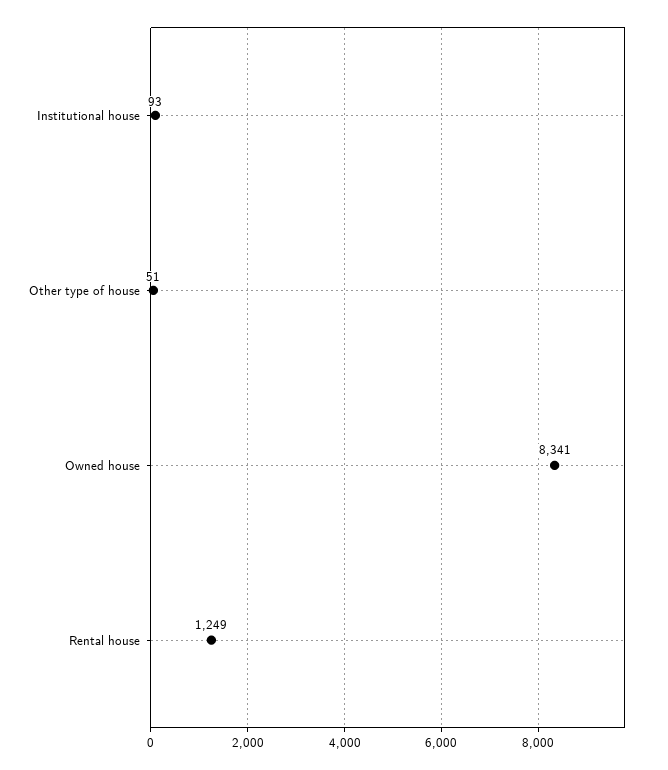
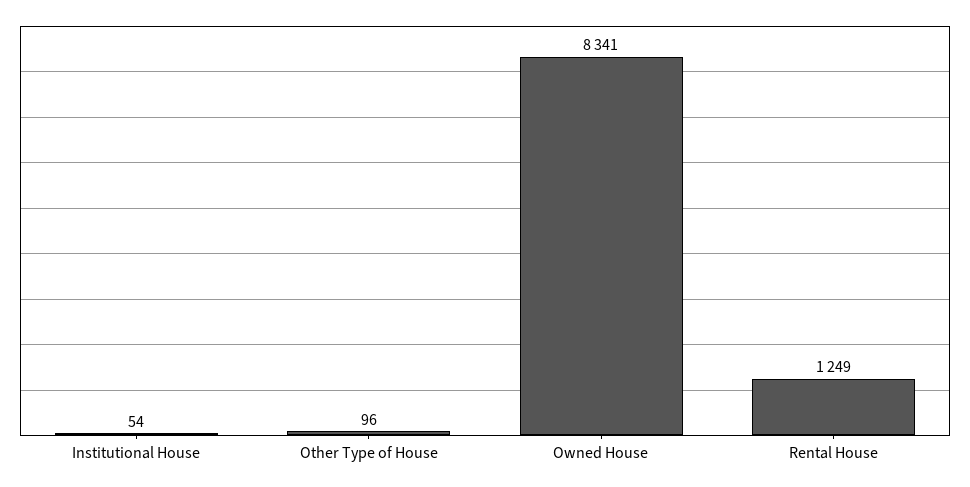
Institutional house: 93 -> 54
Other type of house: 51 -> 96

